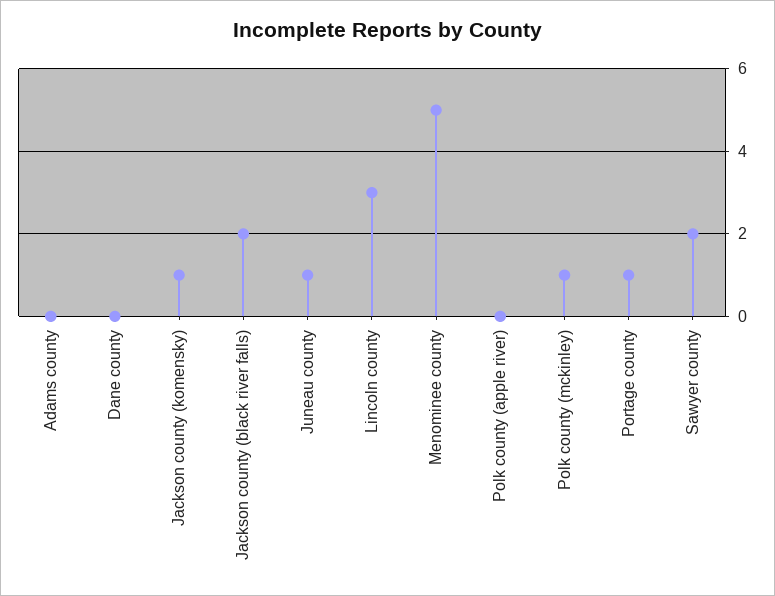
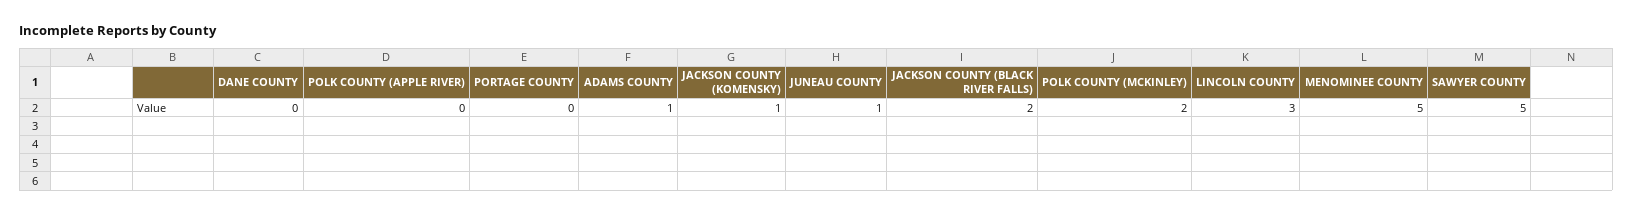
Adams county: 0 -> 1
Polk county (mckinley): 1 -> 2
Portage county: 1 -> 0
Sawyer county: 2 -> 5

